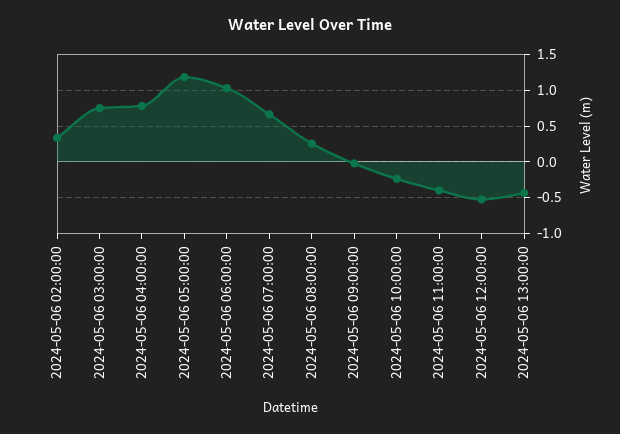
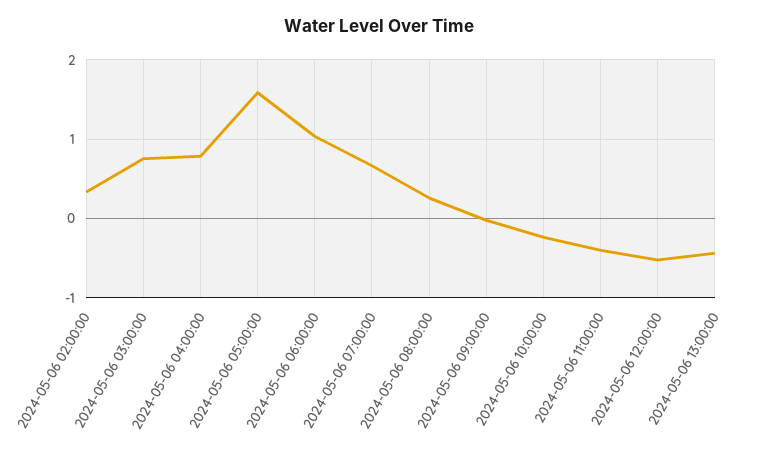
2024-05-06 05:00:00: 1.2 -> 1.6

